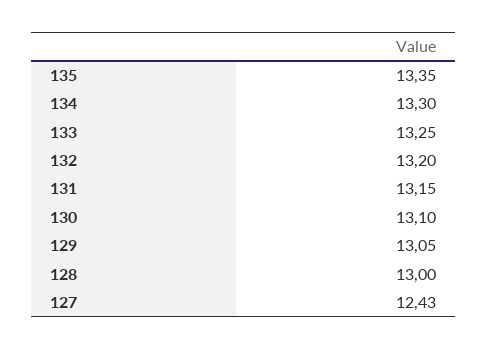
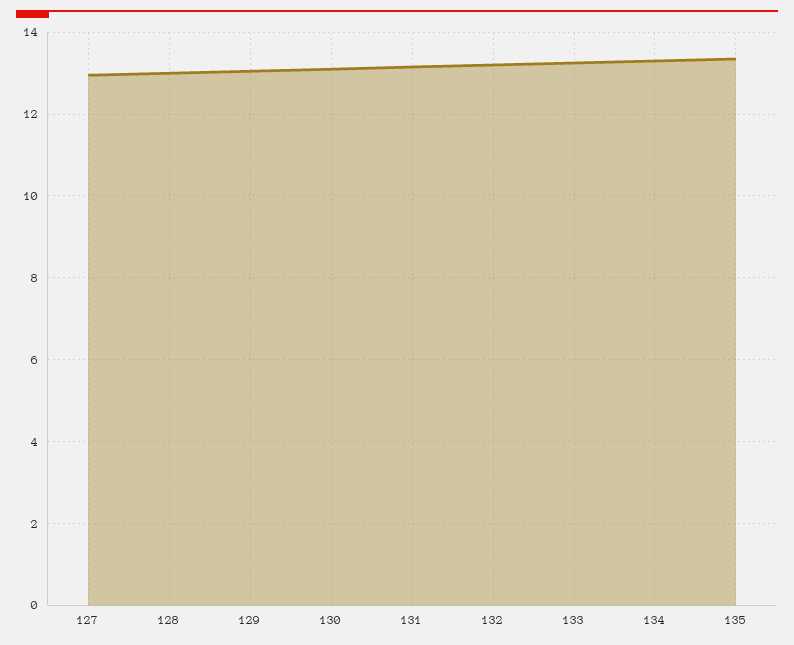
127: 12.43 -> 13

